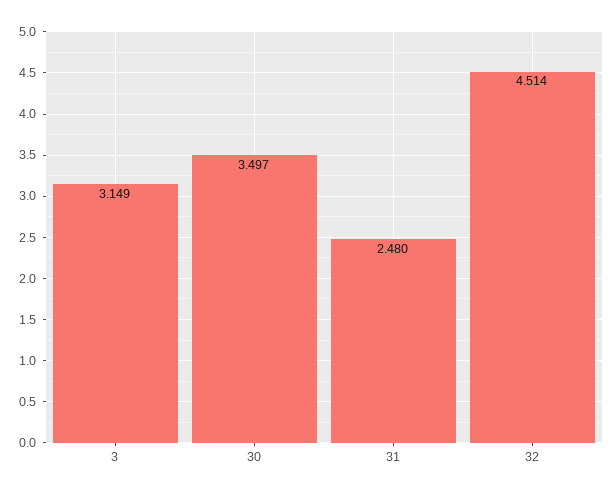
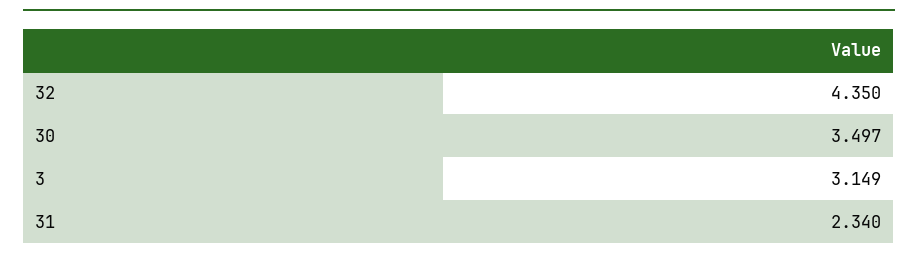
31: 2.48 -> 2.34
32: 4.514 -> 4.35

